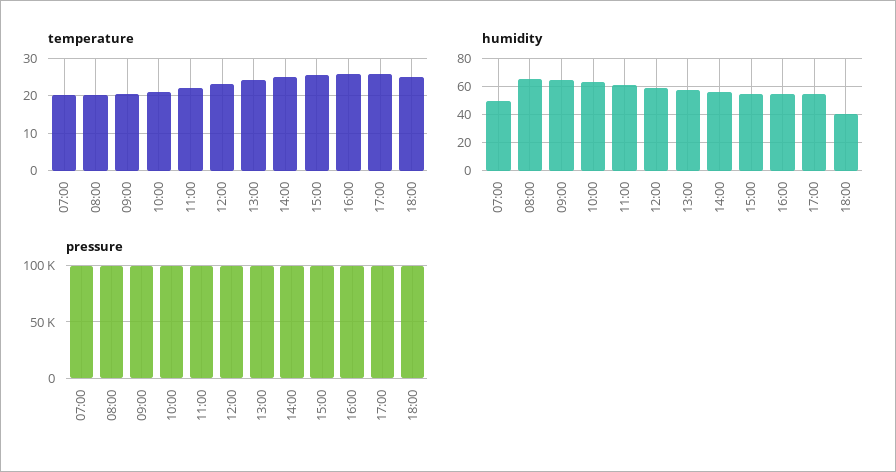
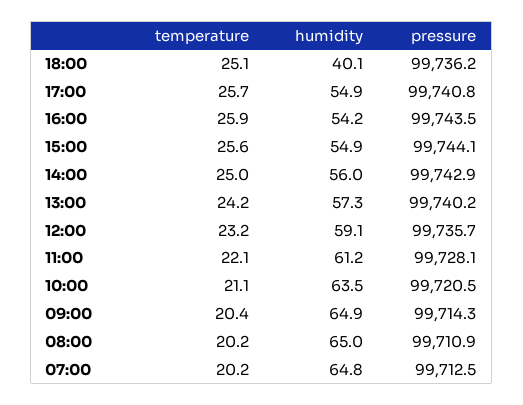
humidity, 07:00: 50 -> 64.8

